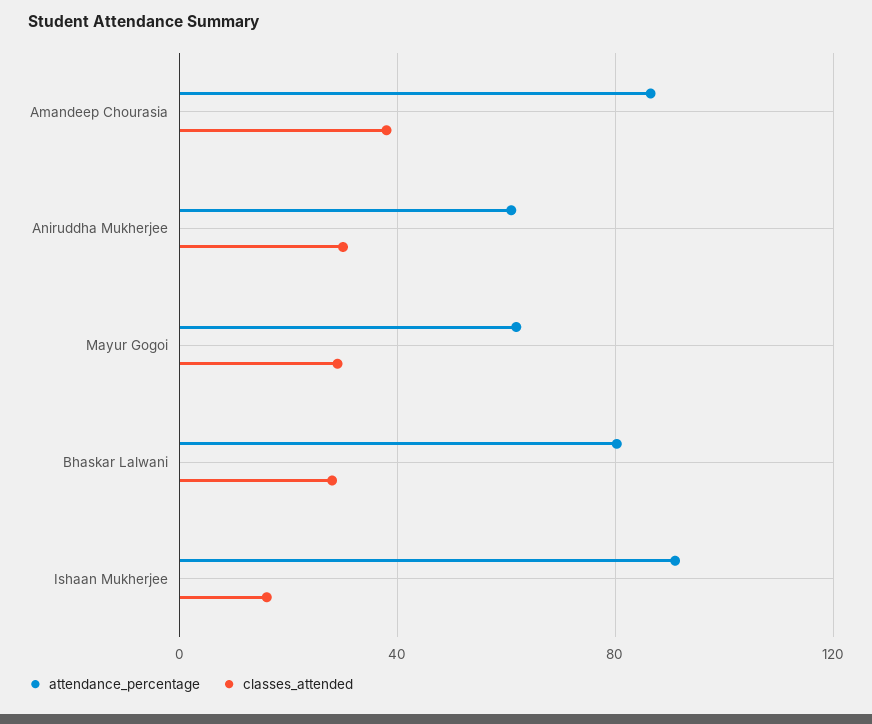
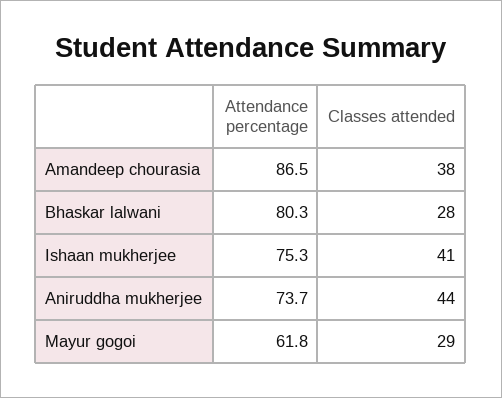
attendance_percentage, Aniruddha Mukherjee: 60 -> 73.7
classes_attended, Aniruddha Mukherjee: 30 -> 44
attendance_percentage, Ishaan Mukherjee: 90 -> 75.3
classes_attended, Ishaan Mukherjee: 15 -> 41

